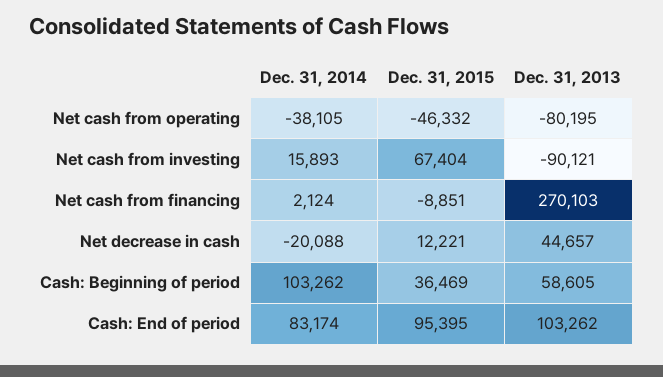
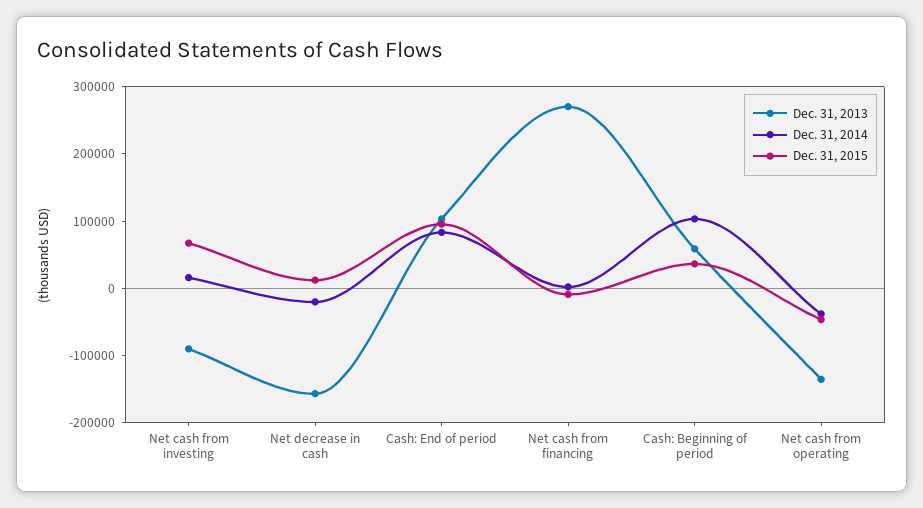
Dec. 31, 2013, Net cash from operating: -80195 -> -140000
Dec. 31, 2013, Net decrease in cash: 44657 -> -160000

